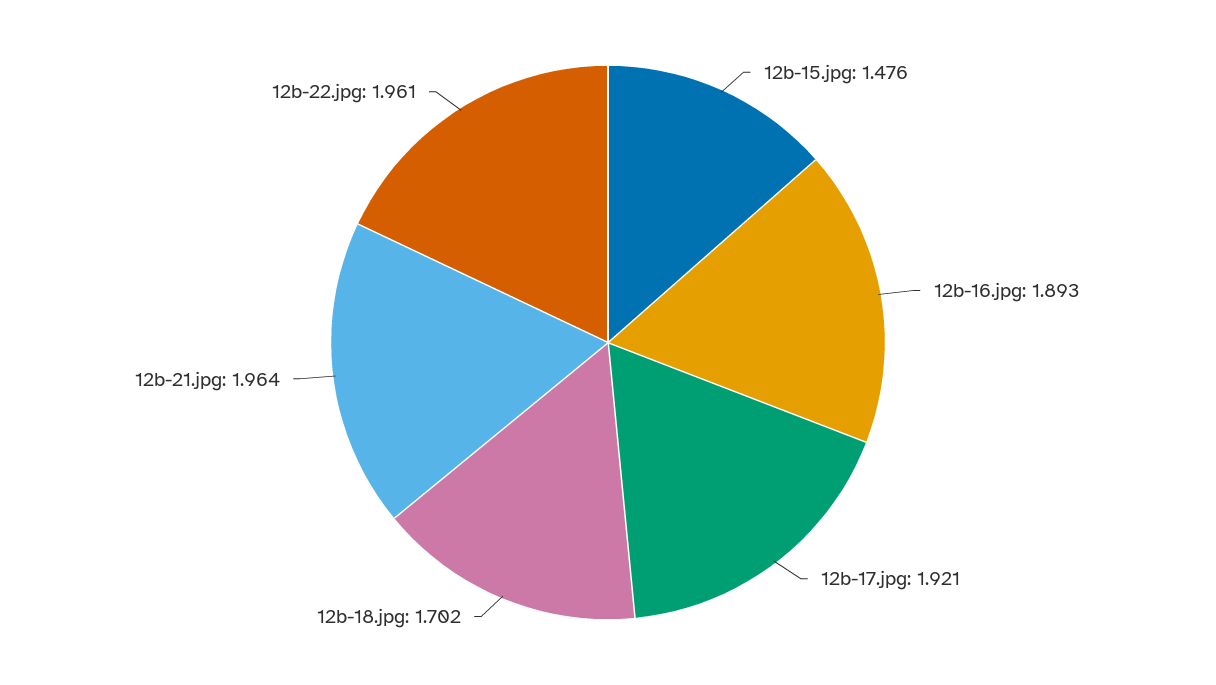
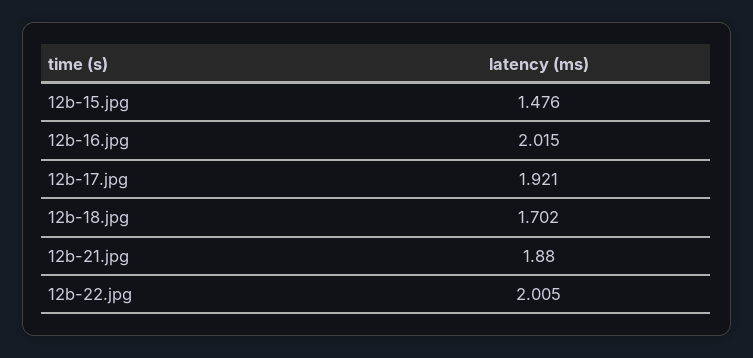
12b-16.jpg: 1.893 -> 2.015
12b-21.jpg: 1.964 -> 1.88
12b-22.jpg: 1.961 -> 2.005

